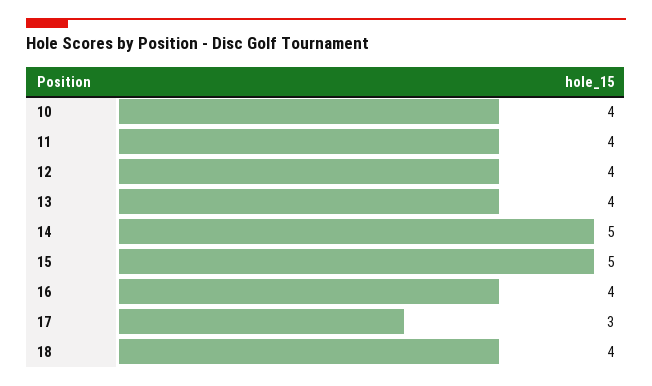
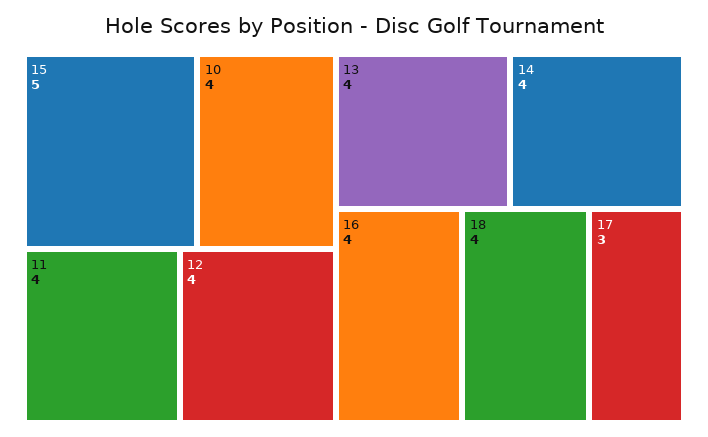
14: 5 -> 4

